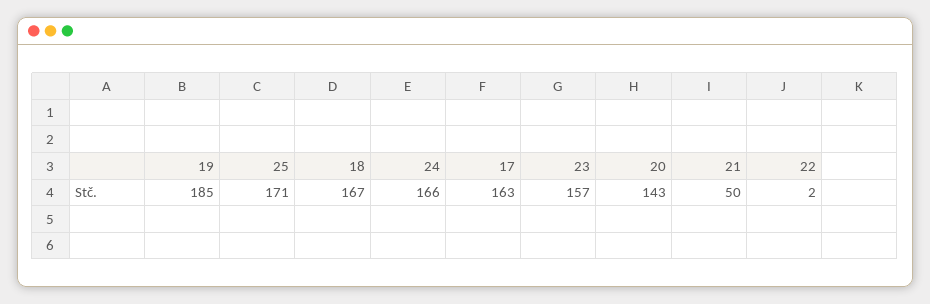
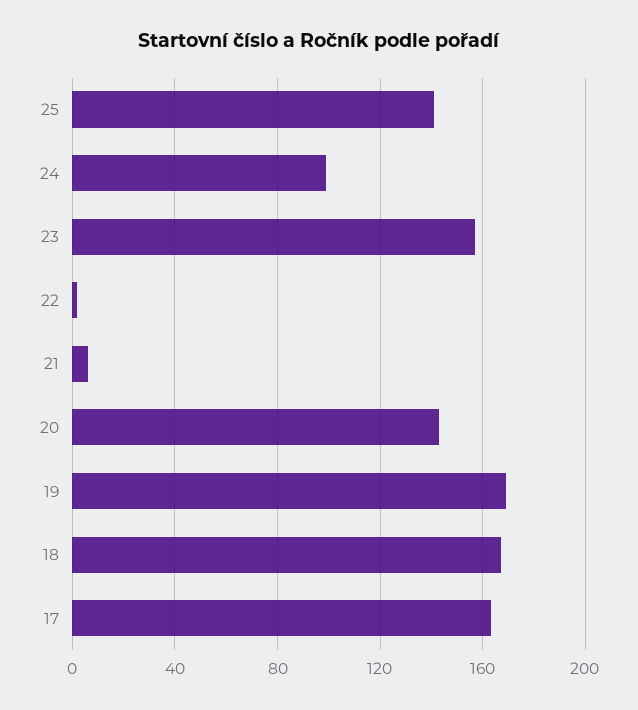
19: 185 -> 170
25: 171 -> 140
24: 166 -> 100
21: 50 -> 5

